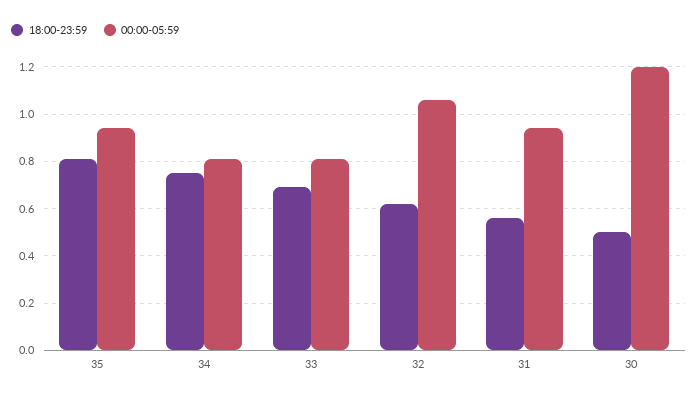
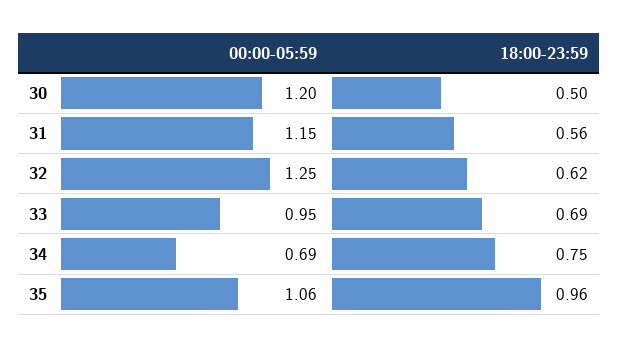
18:00-23:59, 35: 0.8 -> 0.96
00:00-05:59, 35: 0.95 -> 1.06
00:00-05:59, 34: 0.8 -> 0.69
00:00-05:59, 33: 0.8 -> 0.95
00:00-05:59, 32: 1.05 -> 1.25
00:00-05:59, 31: 0.95 -> 1.15

